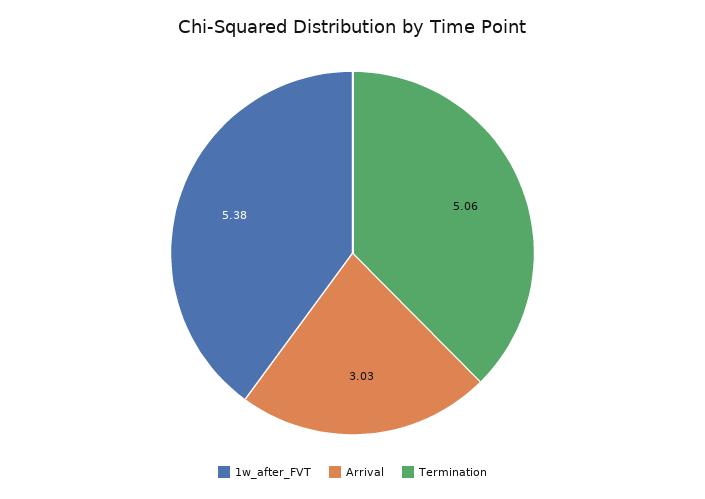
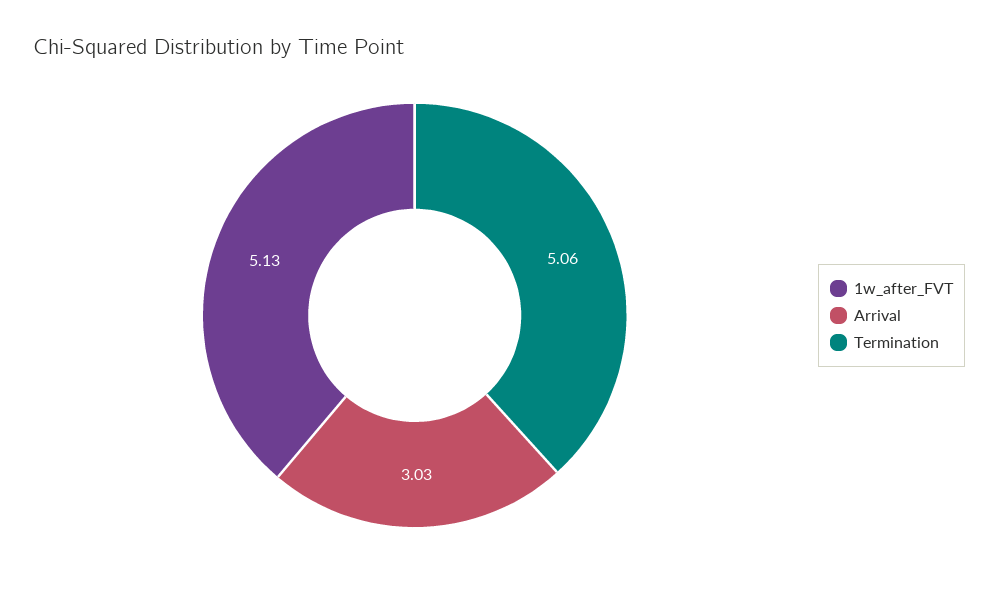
1w_after_FVT: 5.38 -> 5.13

